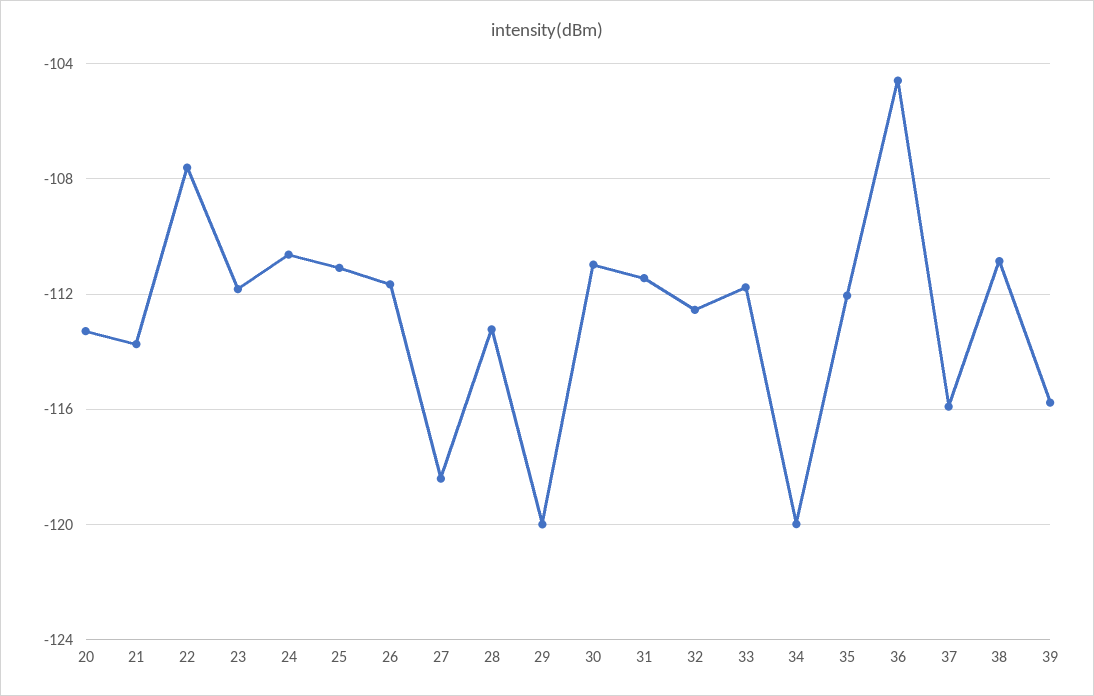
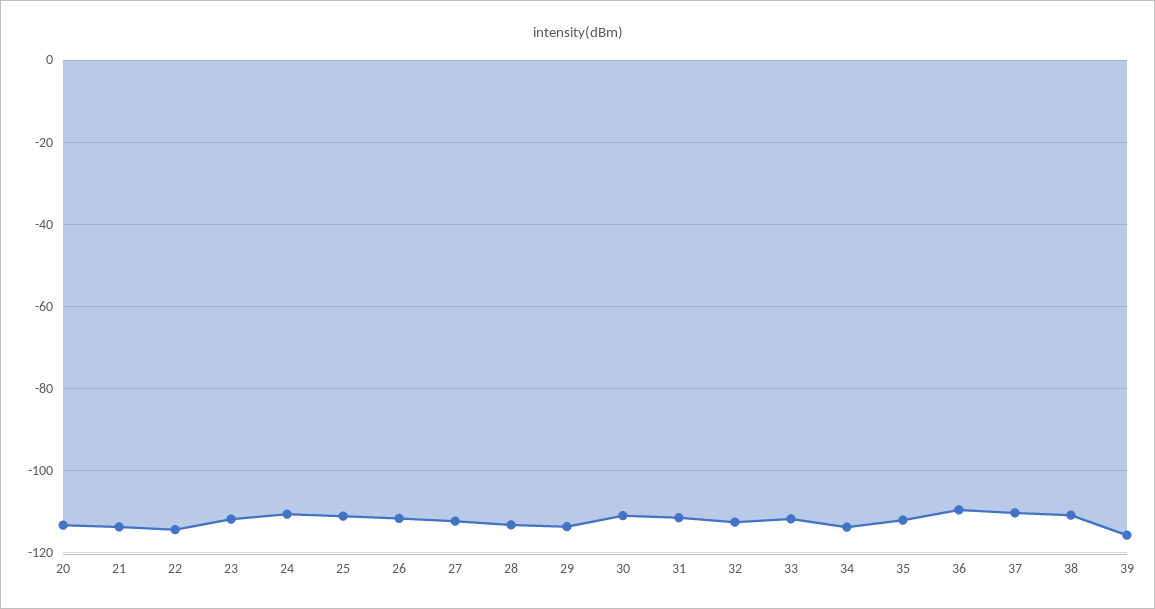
22: -107.5 -> -114
27: -118.5 -> -112
29: -120 -> -114
34: -120 -> -114
36: -104.5 -> -110
37: -116 -> -110

